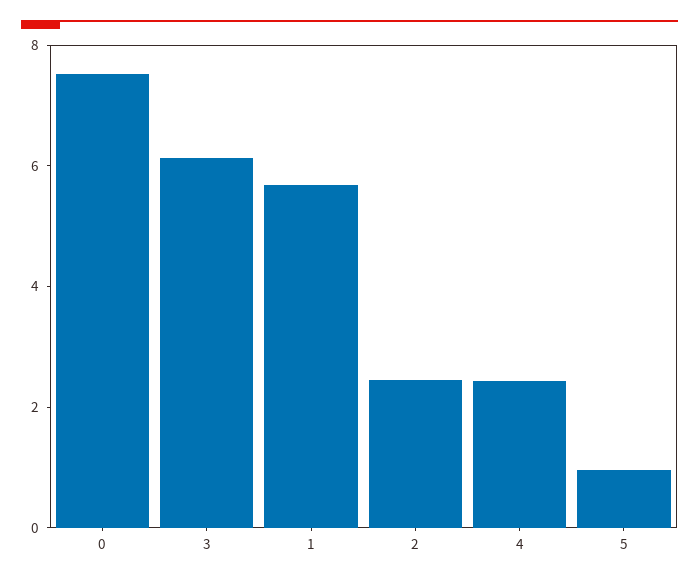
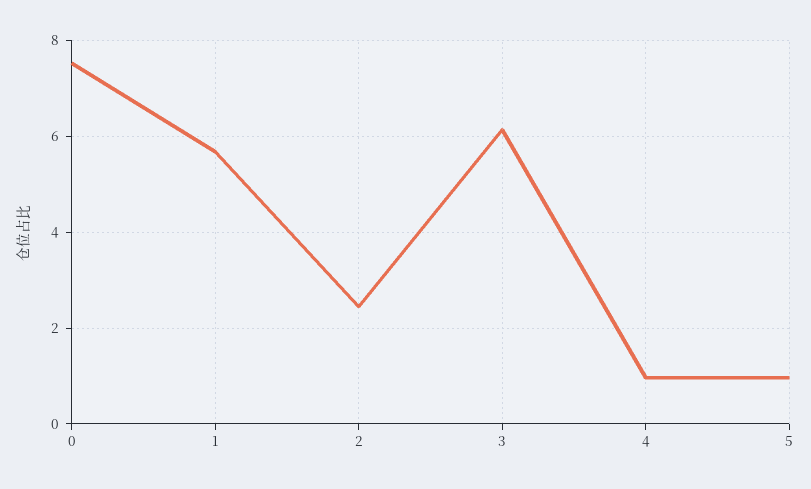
4: 2.5 -> 1

